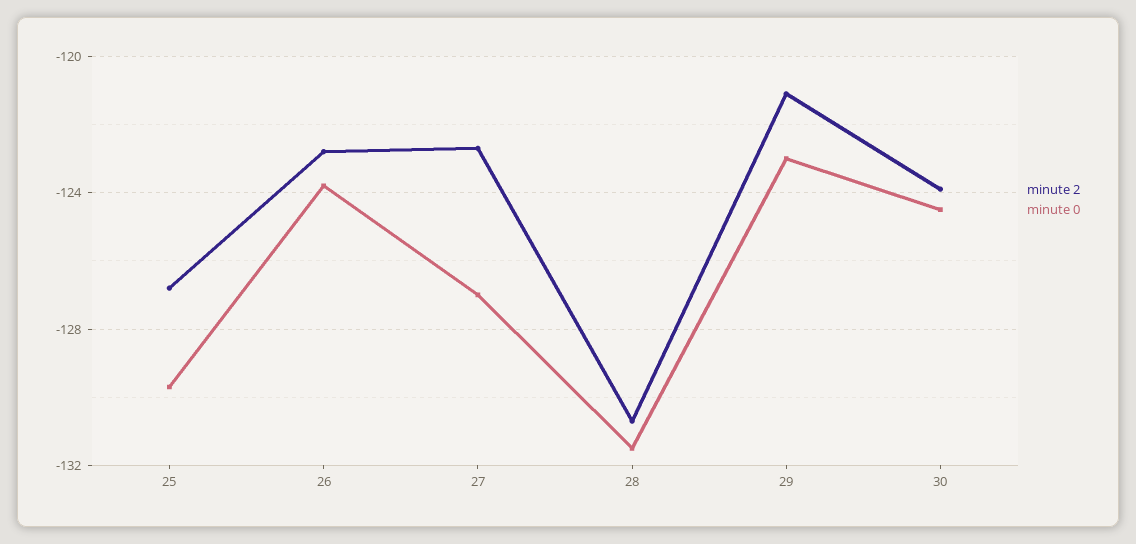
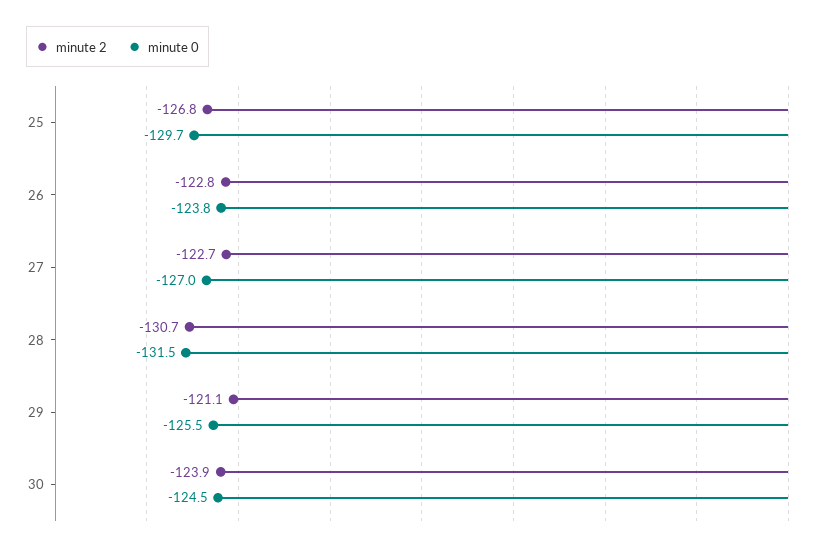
minute 0, 29: -123 -> -125.5

